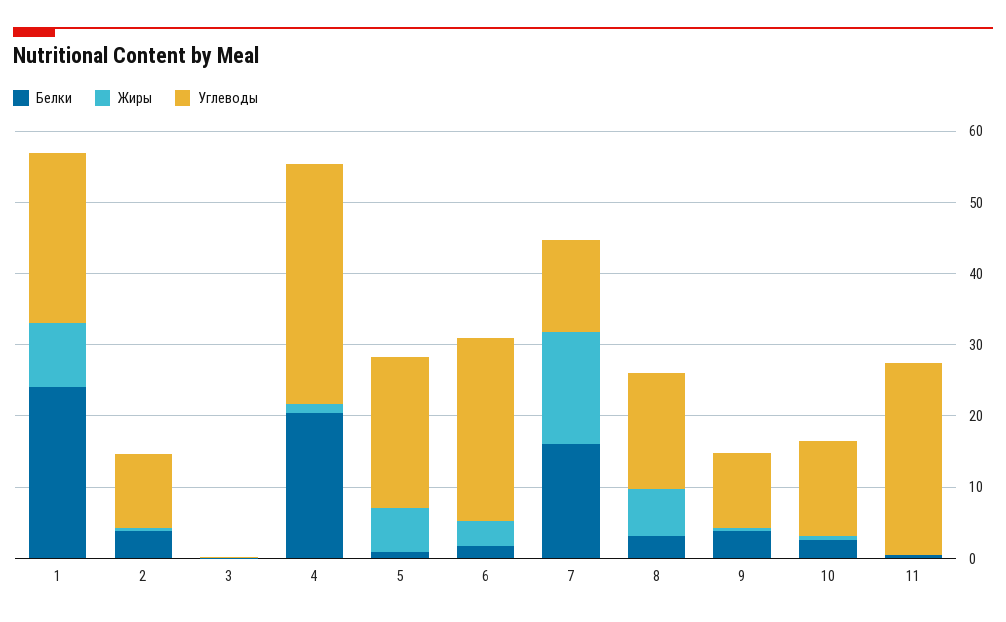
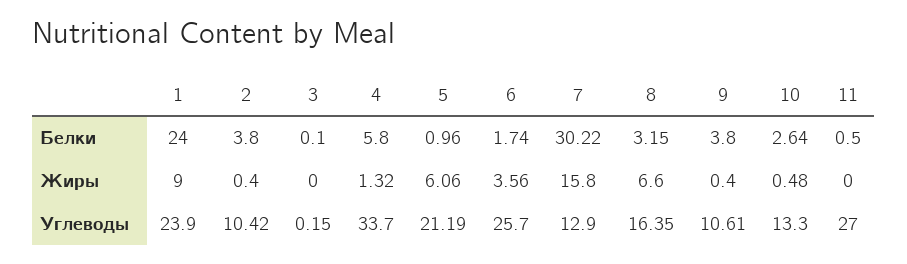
Белки, 4: 20 -> 5.8
Белки, 7: 16 -> 30.22

